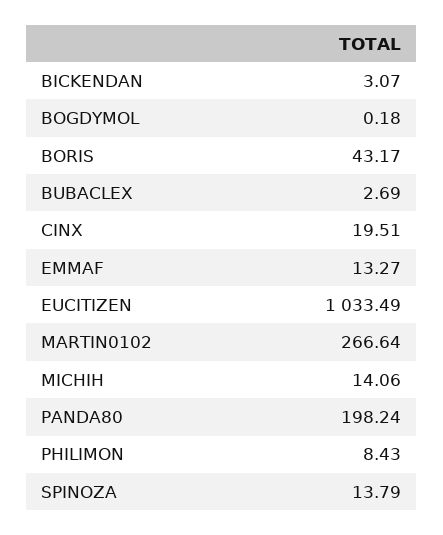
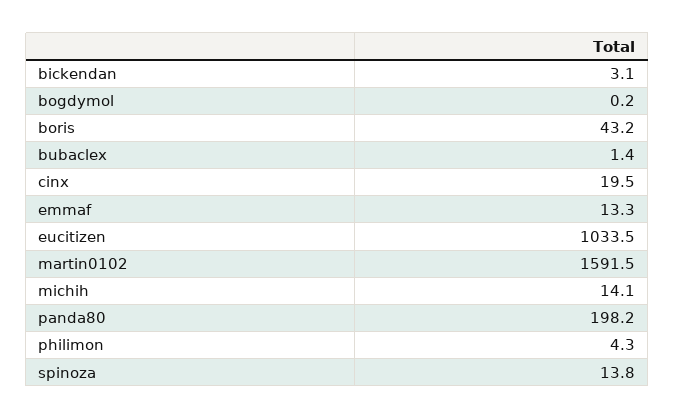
BUBACLEX: 2.69 -> 1.4
MARTIN0102: 266.64 -> 1591.5
PHILIMON: 8.43 -> 4.3

